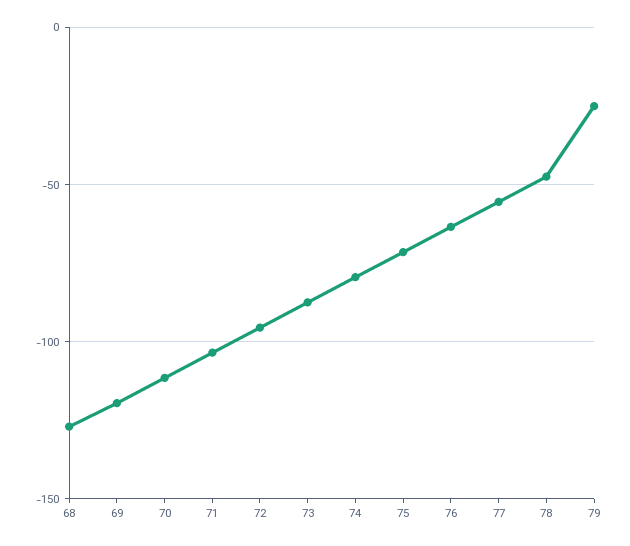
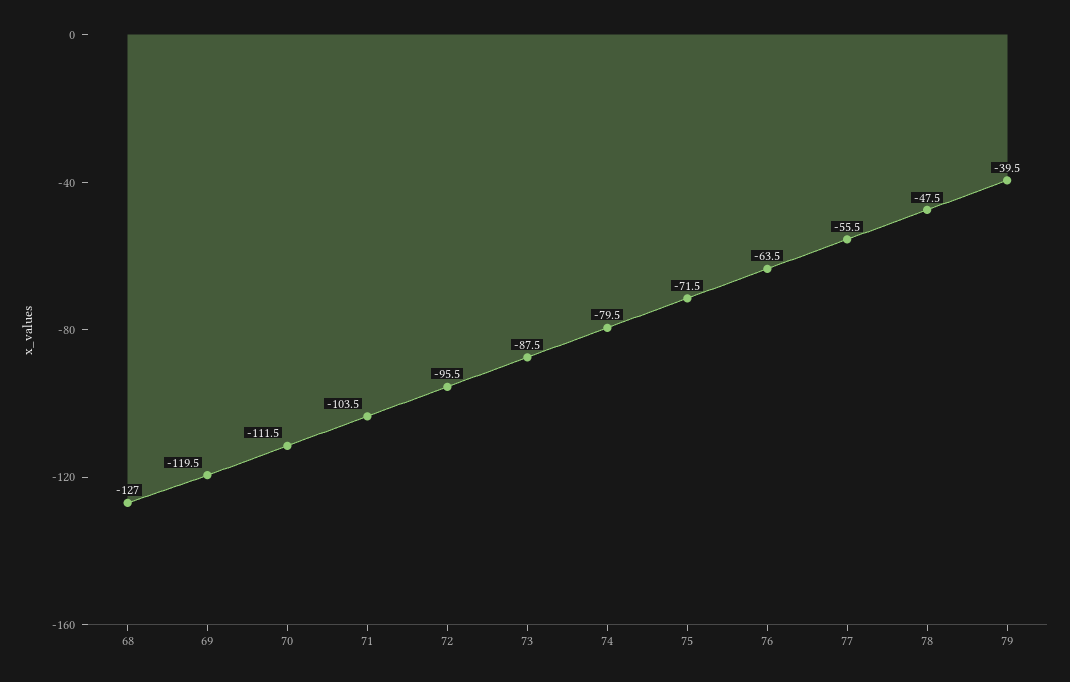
79: -25 -> -39.5

